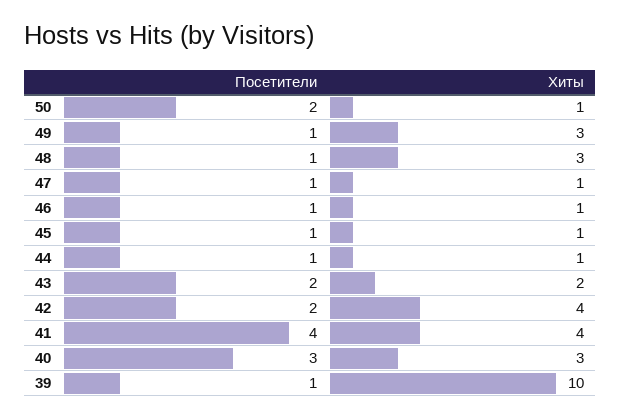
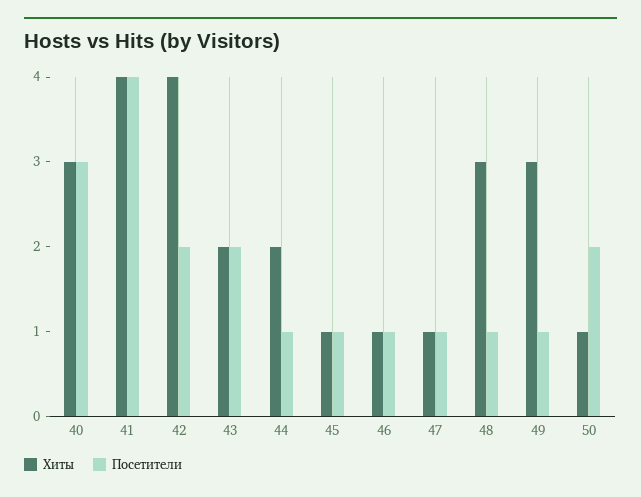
Хиты, 44: 1 -> 2
Посетители, 39: 1 -> none
Хиты, 39: 10 -> none

